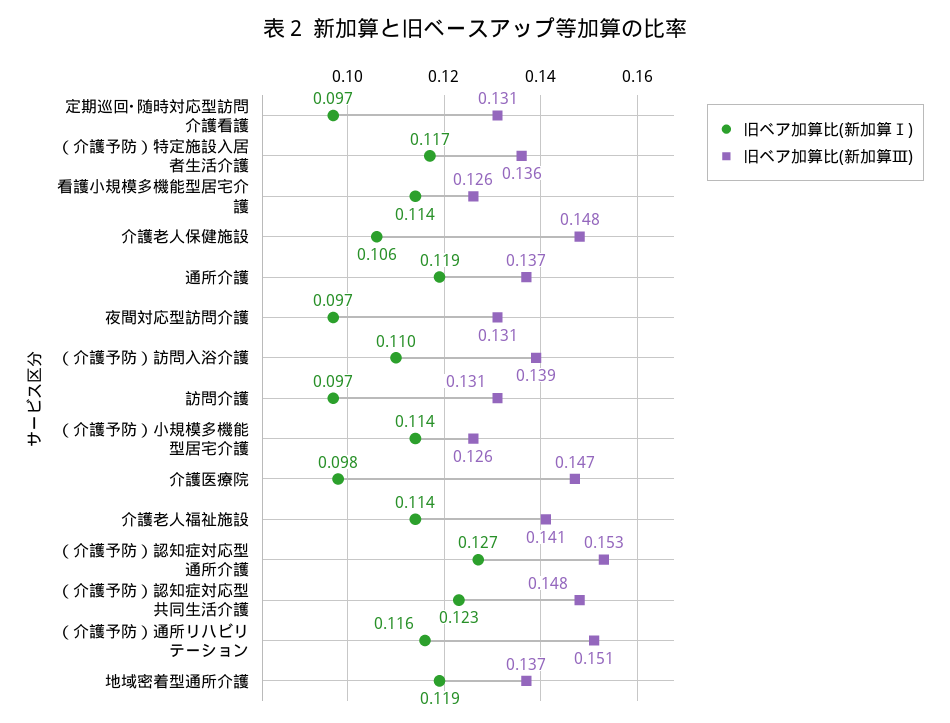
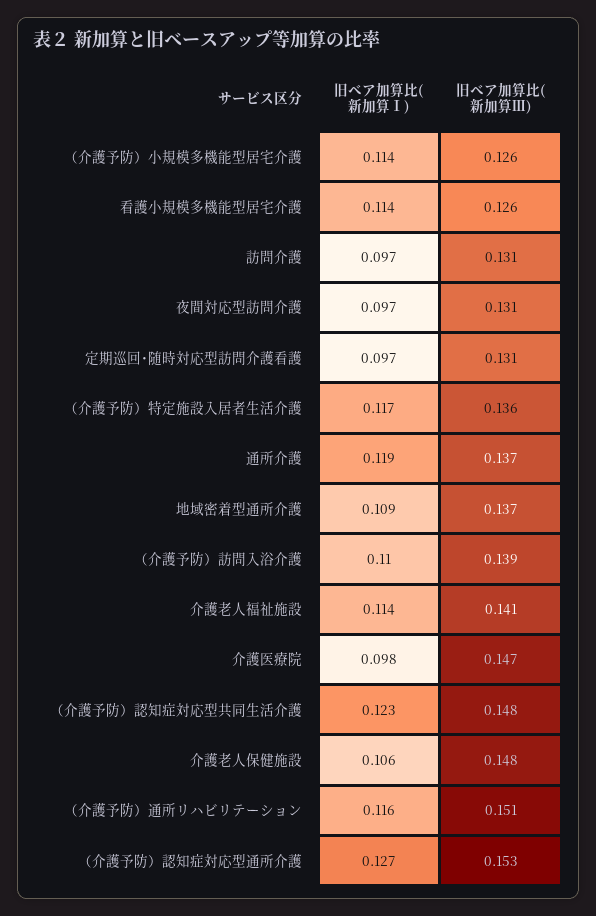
旧ベア加算比(新加算Ⅰ), 地域密着型通所介護: 0.119 -> 0.109

